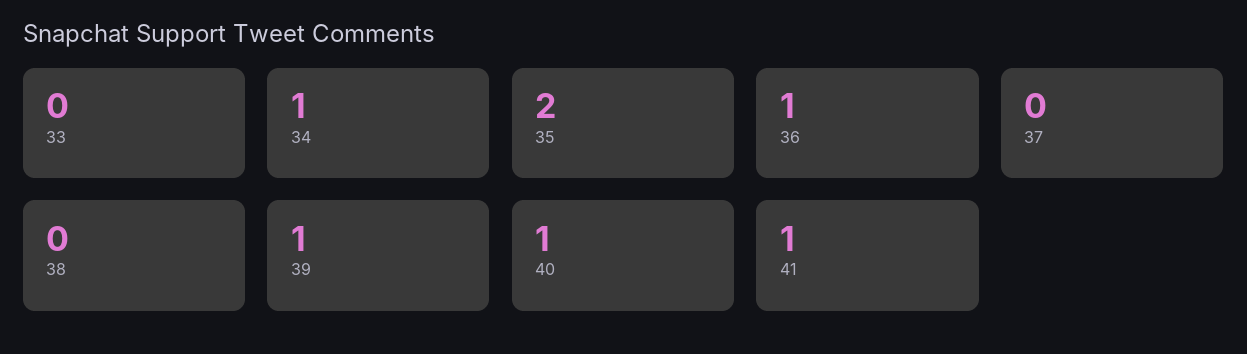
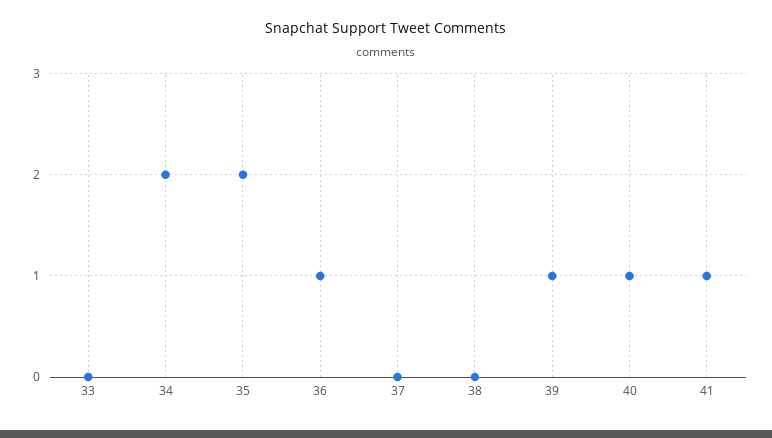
34: 1 -> 2

